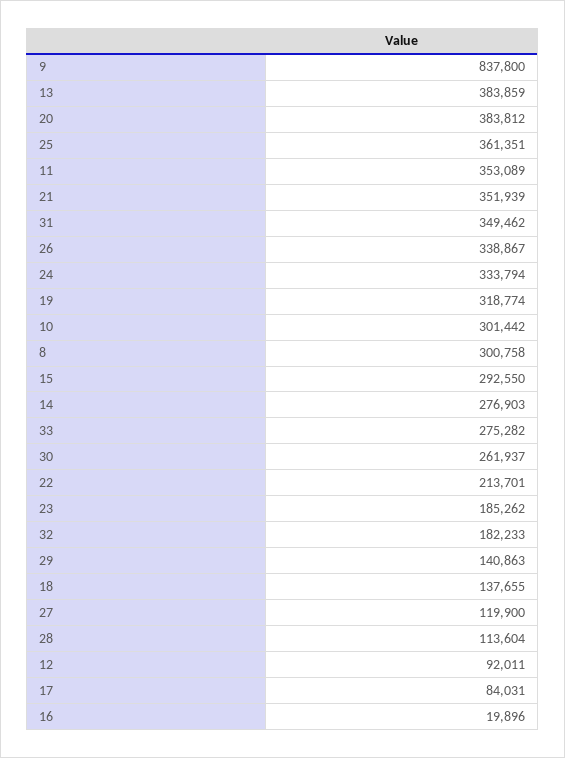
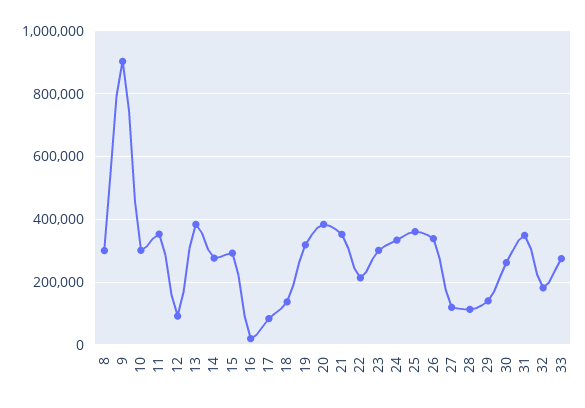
9: 837800 -> 900000
23: 185262 -> 300000

